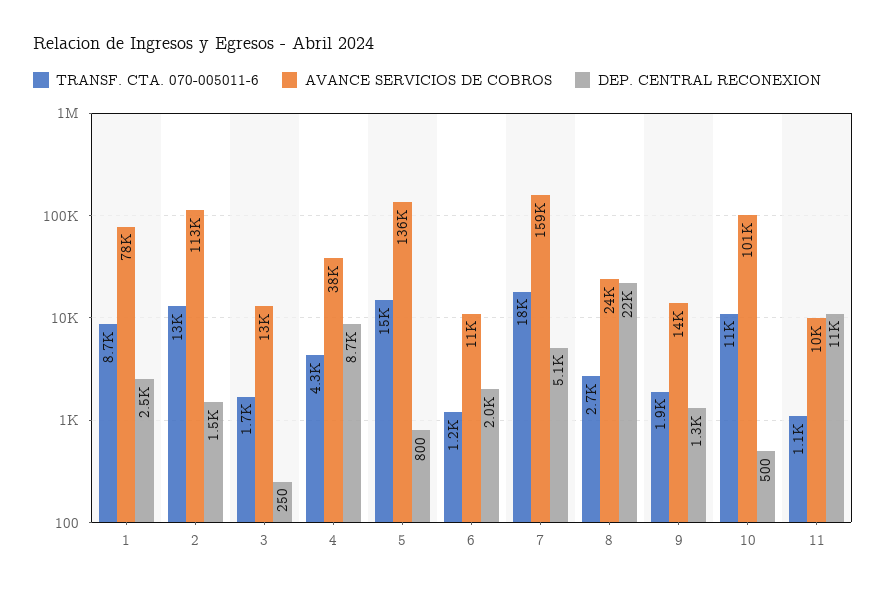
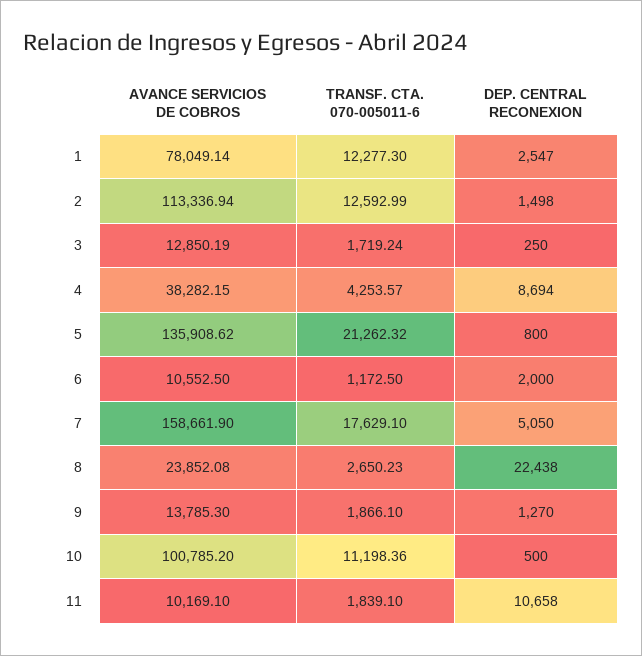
TRANSF. CTA. 070-005011-6, 1: 8700 -> 12277.3
TRANSF. CTA. 070-005011-6, 5: 15000 -> 21262.32
TRANSF. CTA. 070-005011-6, 11: 1100 -> 1839.1

